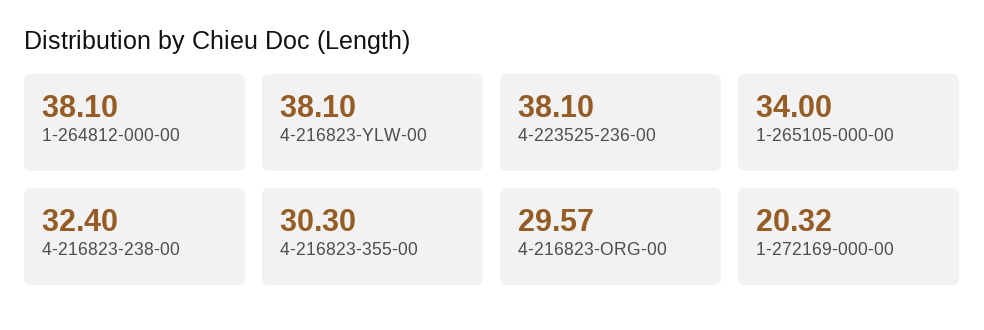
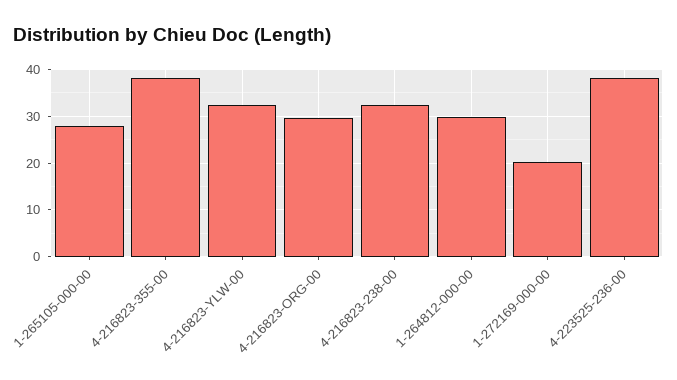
1-264812-000-00: 38.1 -> 30
4-216823-YLW-00: 38.1 -> 32
1-265105-000-00: 34 -> 28
4-216823-355-00: 30.3 -> 38

